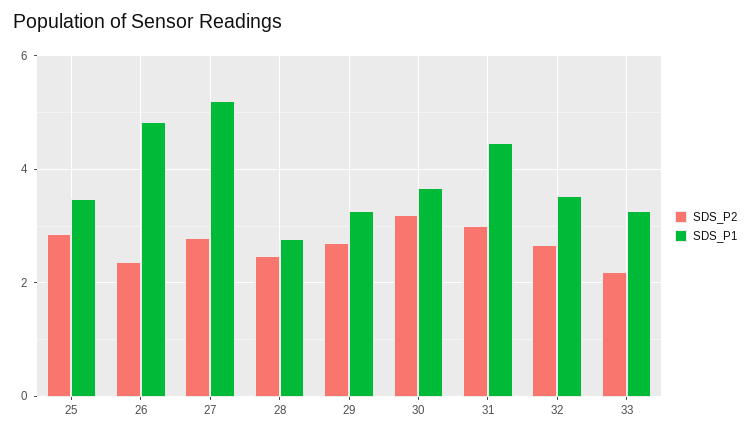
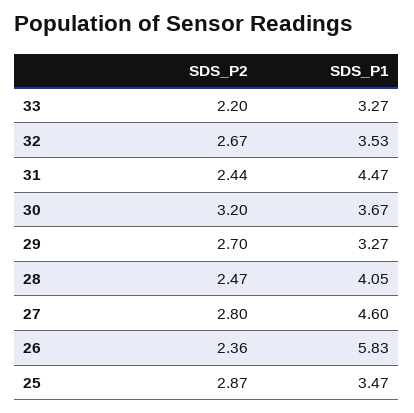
SDS_P1, 26: 4.8 -> 5.83
SDS_P1, 27: 5.2 -> 4.6
SDS_P1, 28: 2.8 -> 4.05
SDS_P2, 31: 3 -> 2.44

